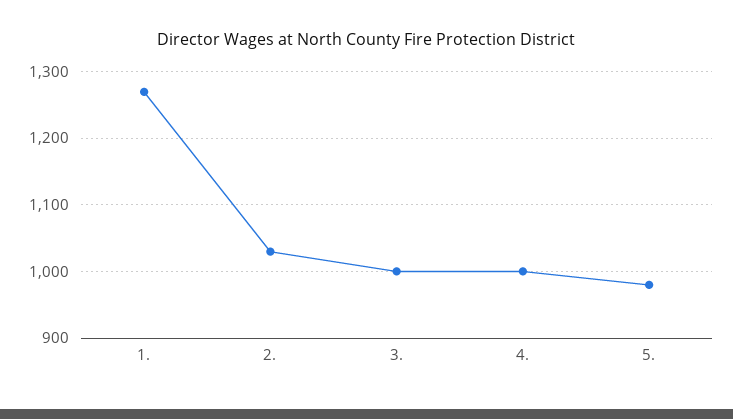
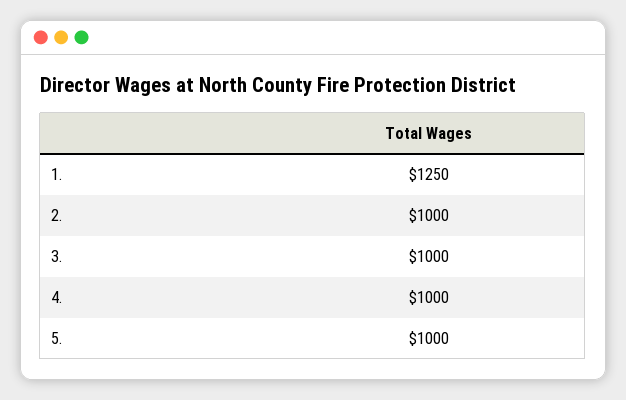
1.: 1270 -> 1250
2.: 1030 -> 1000
5.: 980 -> 1000

